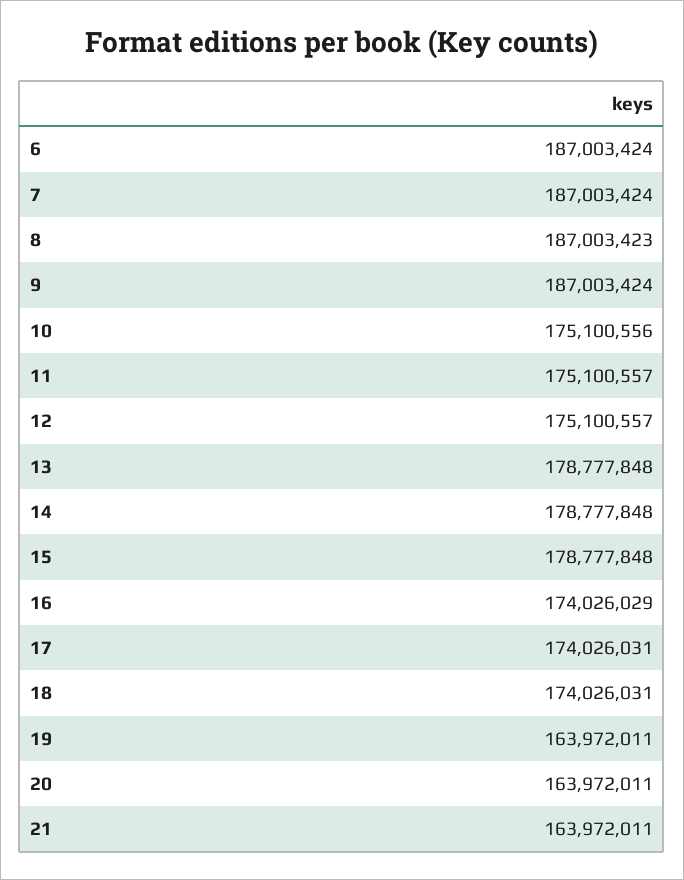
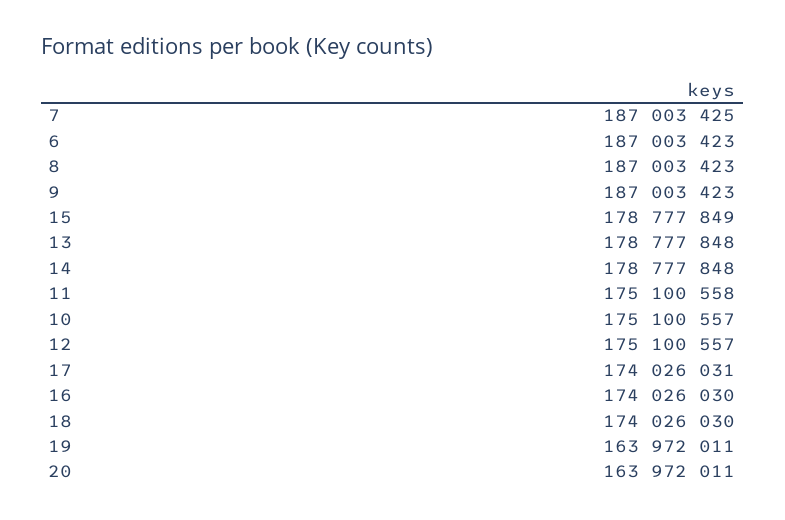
6: 187003424 -> 187003423
7: 187003424 -> 187003425
9: 187003424 -> 187003423
10: 175100556 -> 175100557
11: 175100557 -> 175100558
15: 178777848 -> 178777849
16: 174026029 -> 174026030
18: 174026031 -> 174026030
21: 163972011 -> none

